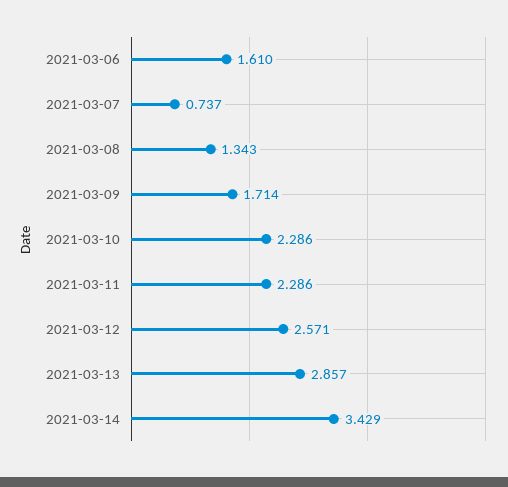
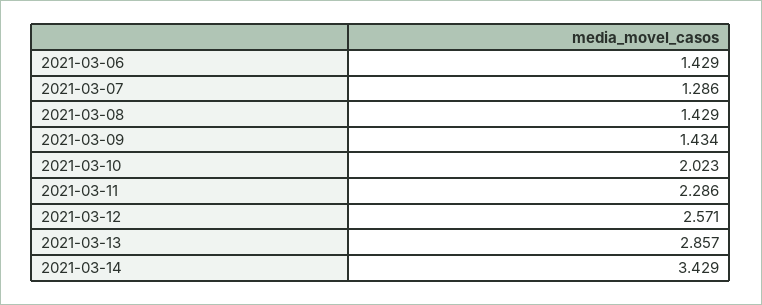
2021-03-06: 1.61 -> 1.429
2021-03-07: 0.737 -> 1.286
2021-03-08: 1.343 -> 1.429
2021-03-09: 1.714 -> 1.434
2021-03-10: 2.286 -> 2.023

